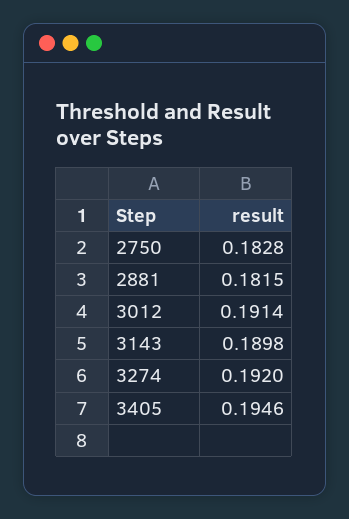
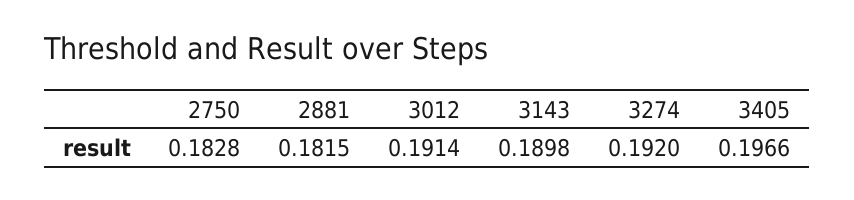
3405: 0.1946 -> 0.1966

